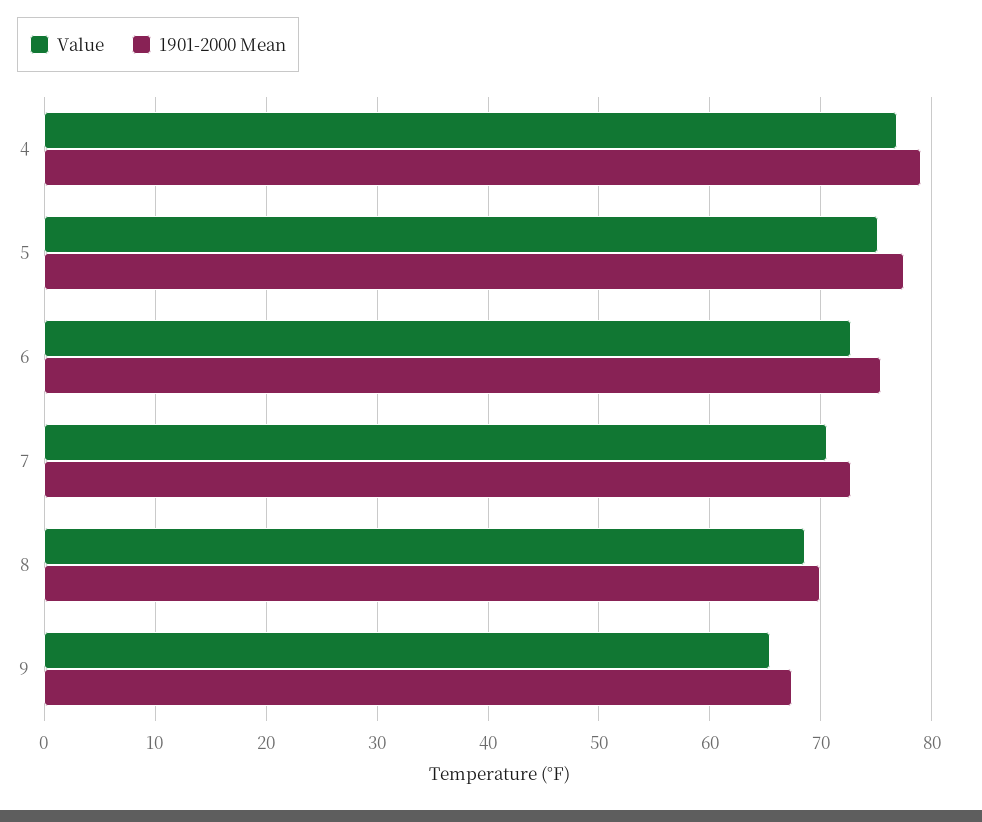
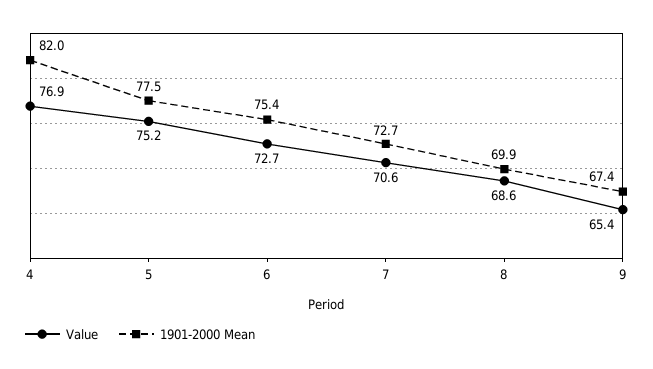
1901-2000 Mean, 4: 79 -> 82

